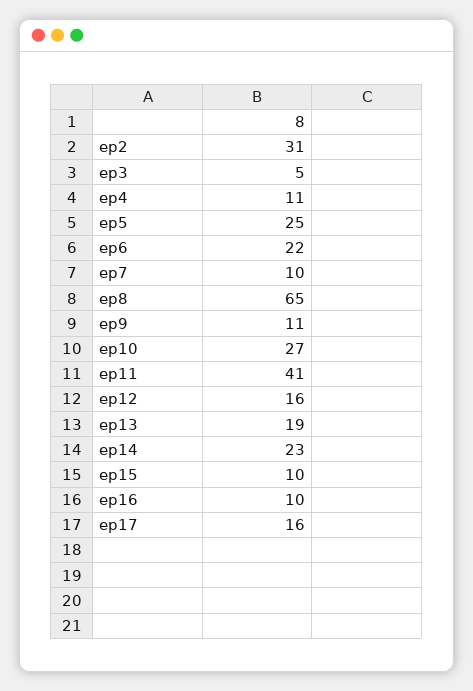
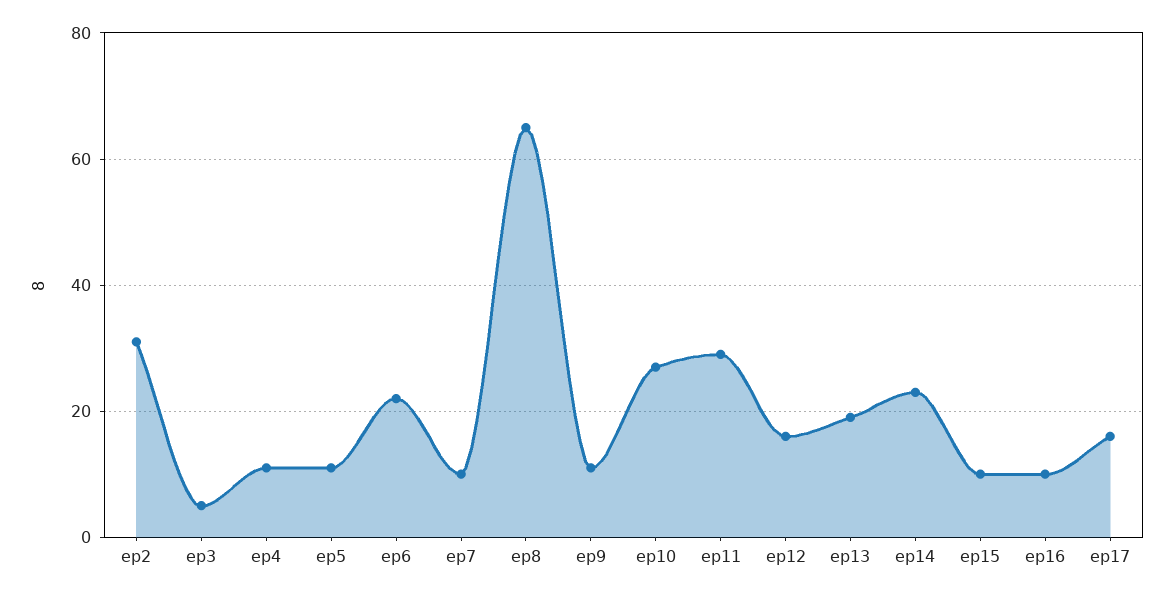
ep5: 25 -> 10
ep11: 41 -> 30

